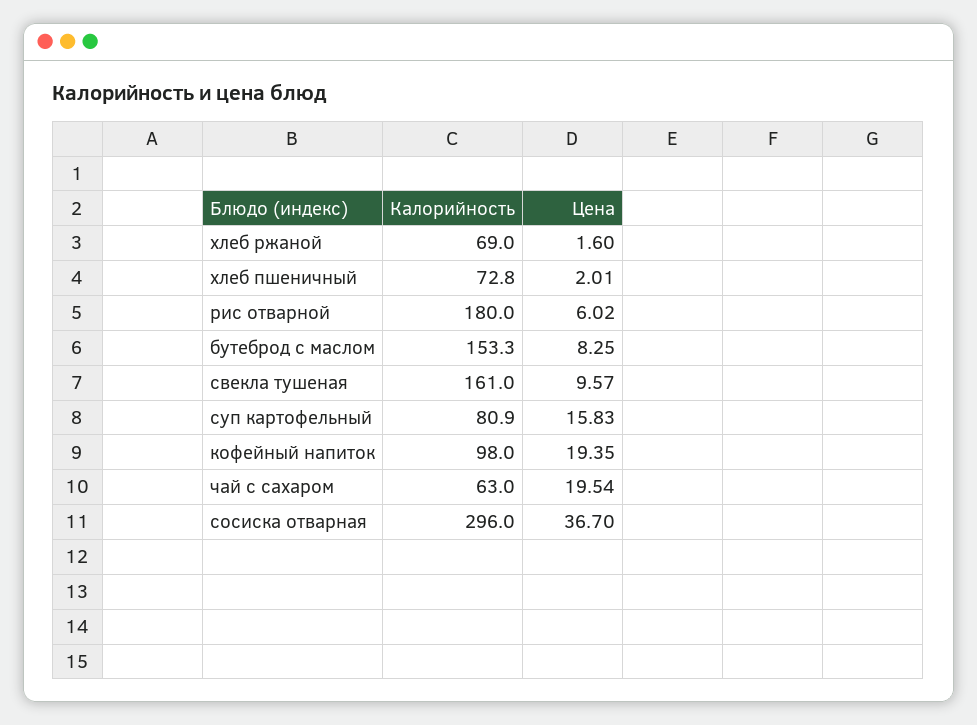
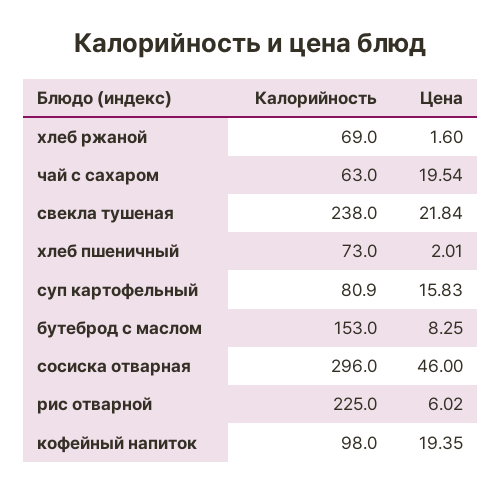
Калорийность, хлеб пшеничный: 72.8 -> 73
Калорийность, рис отварной: 180 -> 225
Калорийность, бутеброд с маслом: 153.3 -> 153
Калорийность, свекла тушеная: 161 -> 238
Цена, свекла тушеная: 9.57 -> 21.84
Цена, сосиска отварная: 36.7 -> 46

